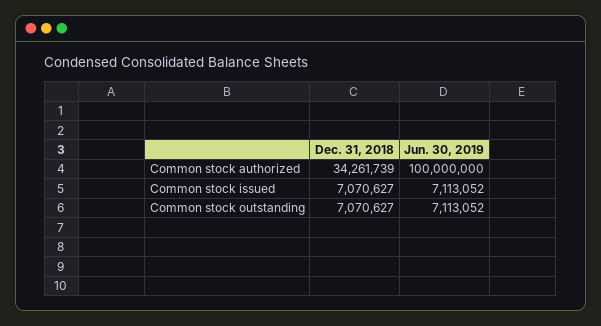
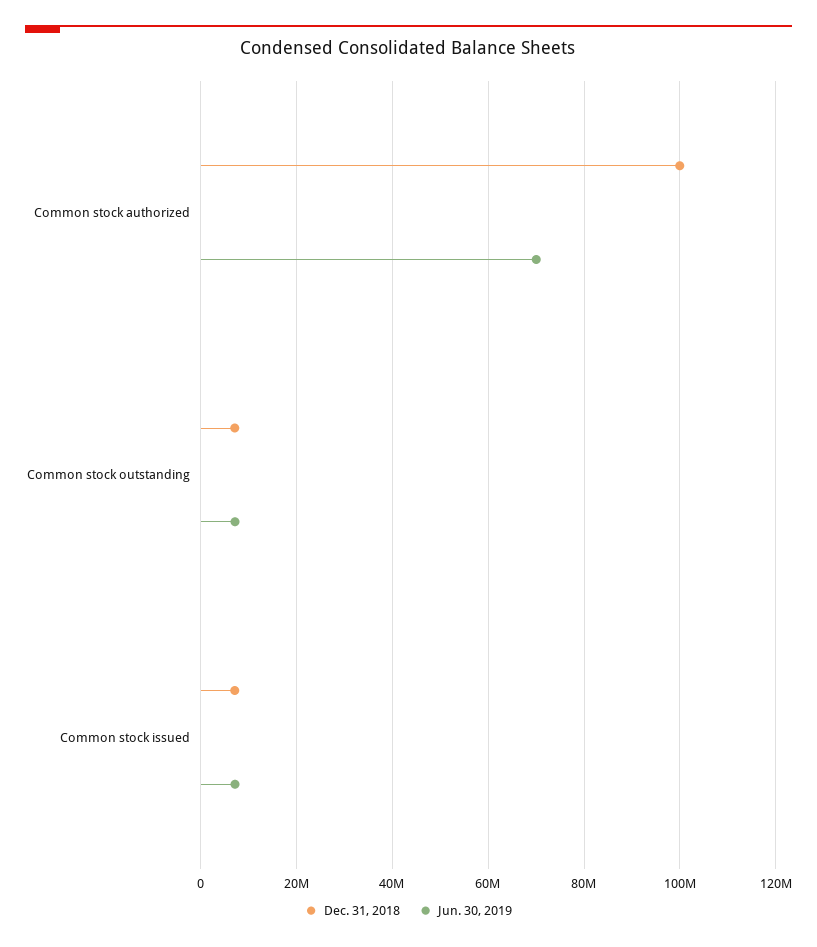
Dec. 31, 2018, Common stock authorized: 34261739 -> 100000000
Jun. 30, 2019, Common stock authorized: 100000000 -> 70000000

